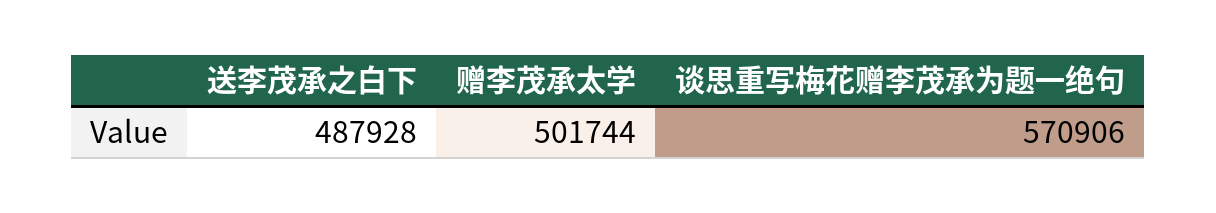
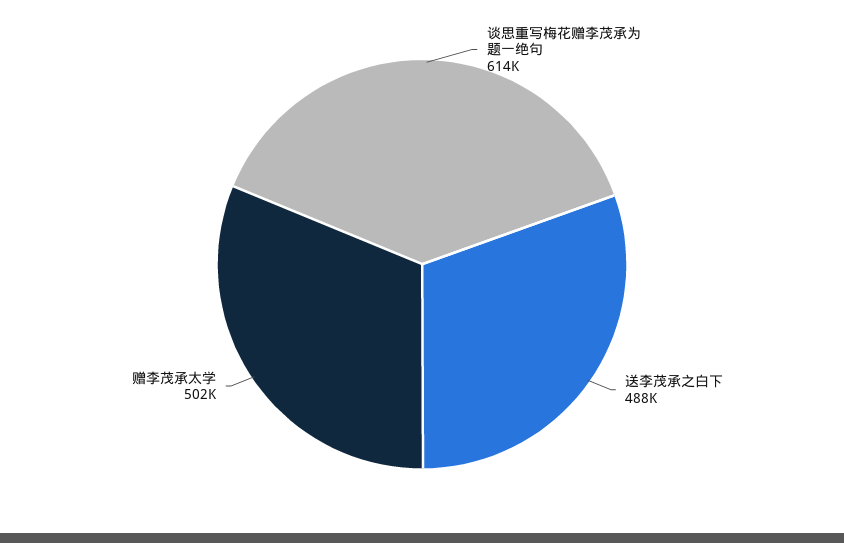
谈思重写梅花赠李茂承为题一绝句: 570906 -> 614000

